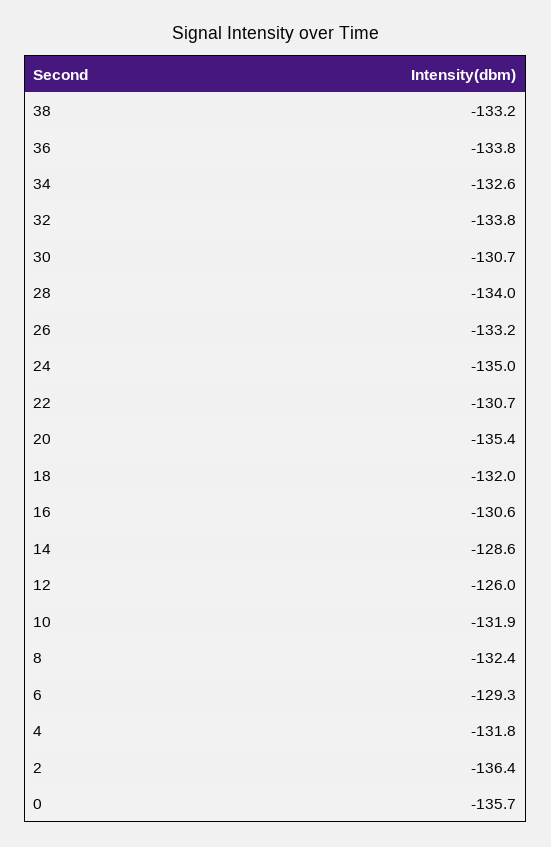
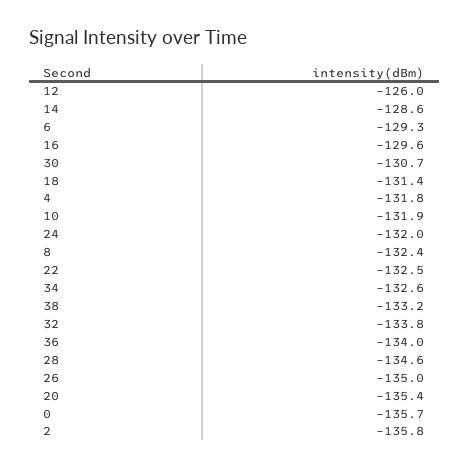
36: -133.8 -> -134
28: -134 -> -134.6
26: -133.2 -> -135
24: -135 -> -132
22: -130.7 -> -132.5
18: -132 -> -131.4
16: -130.6 -> -129.6
2: -136.4 -> -135.8

